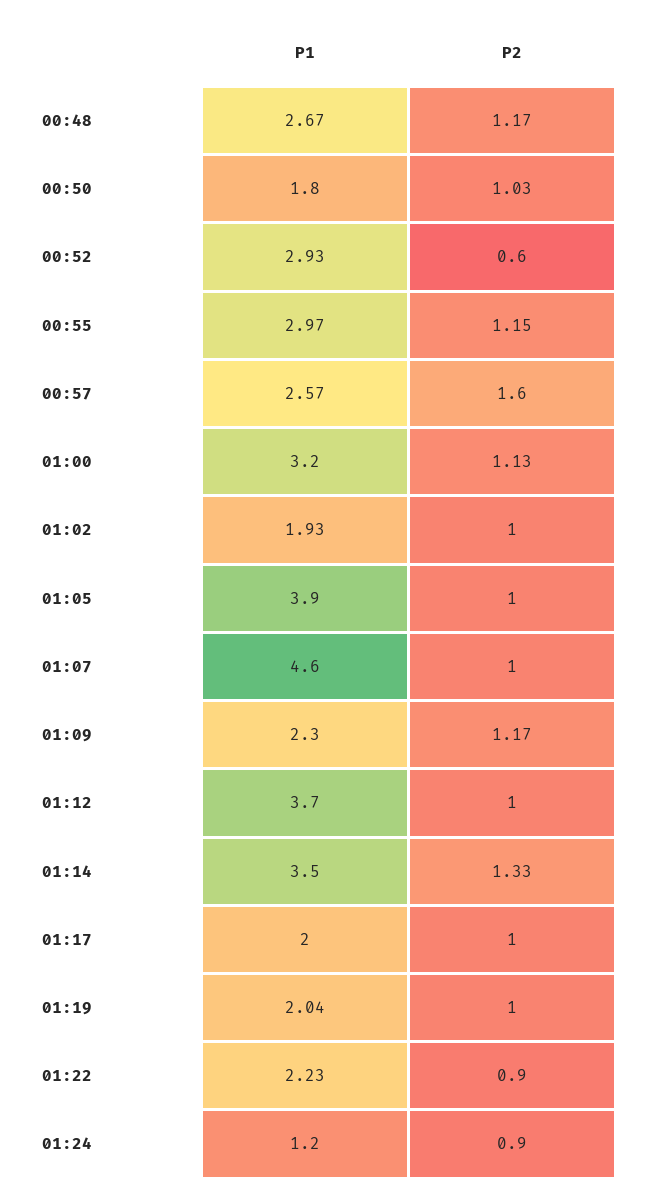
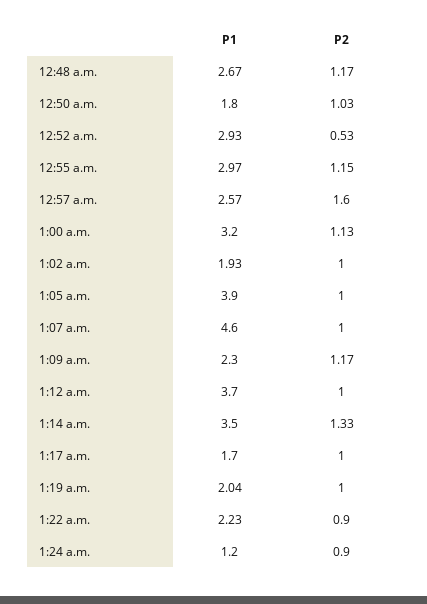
P2, 00:52: 0.6 -> 0.53
P1, 01:17: 2 -> 1.7

